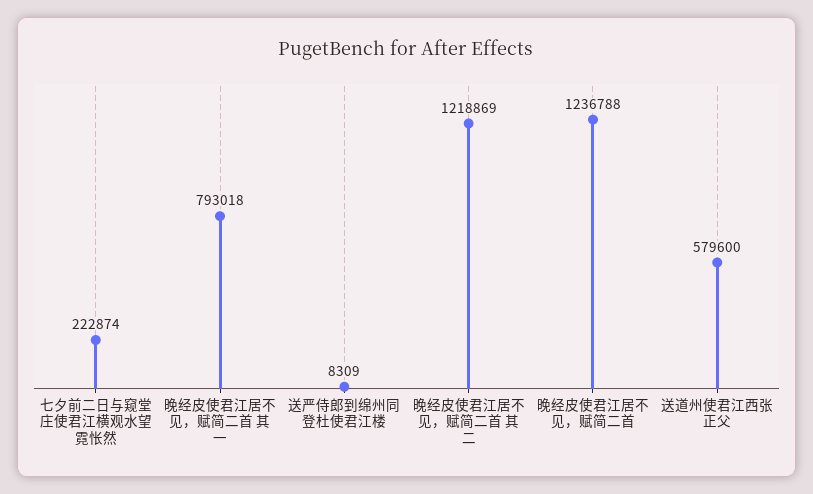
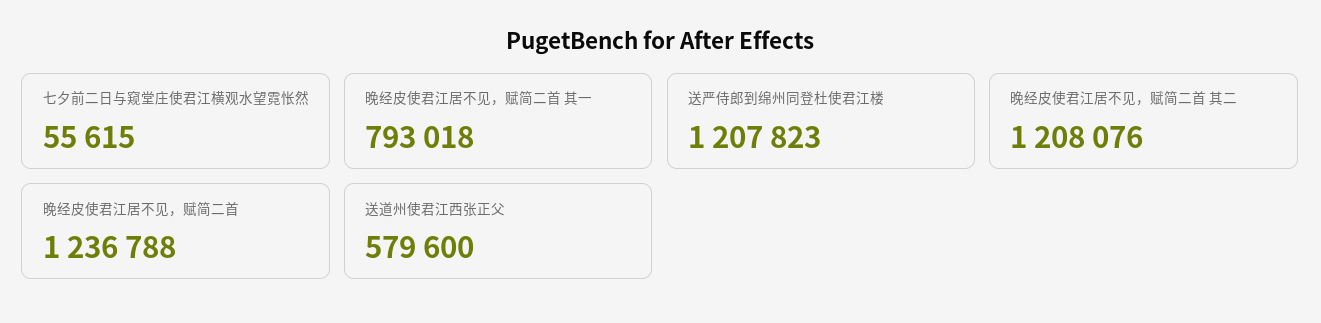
七夕前二日与窥堂庄使君江横观水望霓怅然: 222874 -> 55615
送严侍郎到绵州同登杜使君江楼: 8309 -> 1207823
晚经皮使君江居不见，赋简二首 其二: 1218869 -> 1208076

